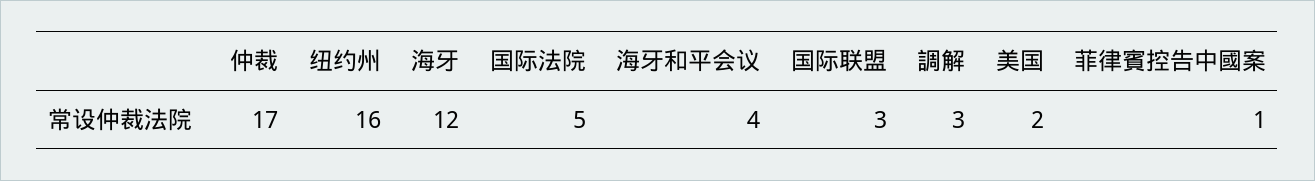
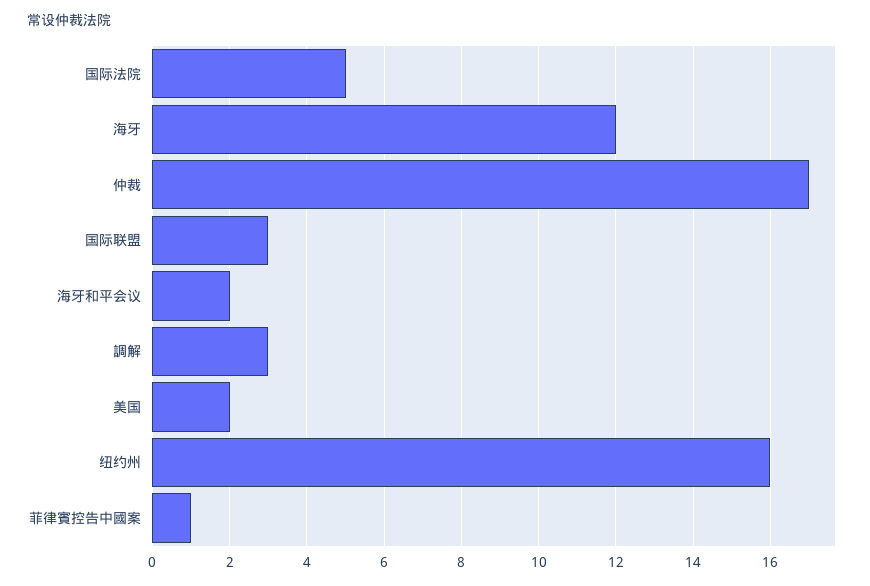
海牙和平会议: 4 -> 2

